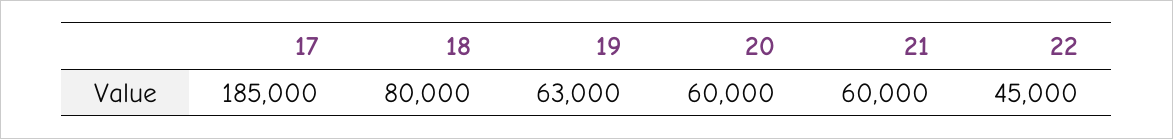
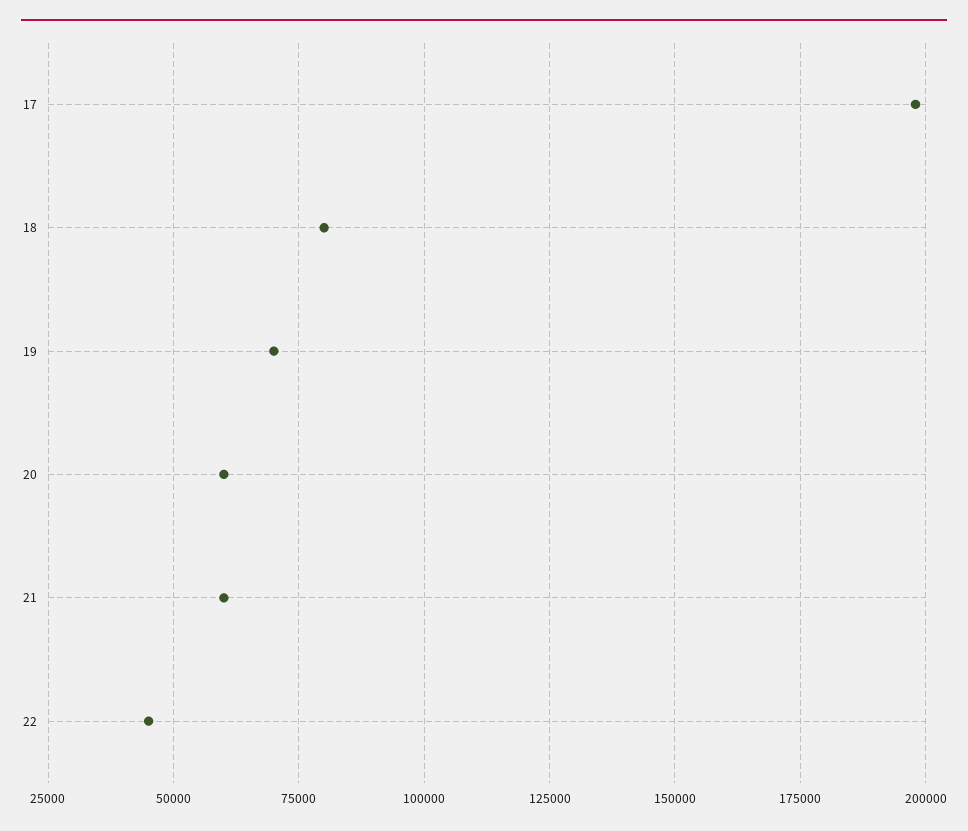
17: 185000 -> 197500
19: 63000 -> 70000

